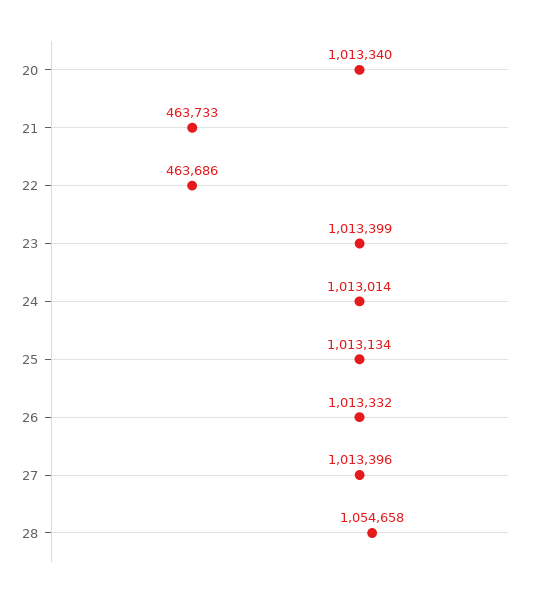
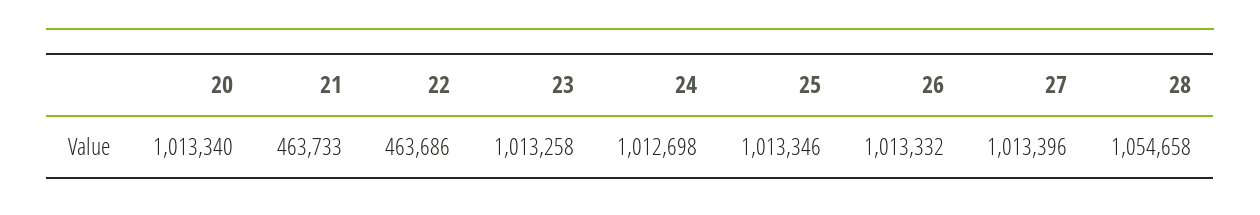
23: 1013399 -> 1013258
24: 1013014 -> 1012698
25: 1013134 -> 1013346

